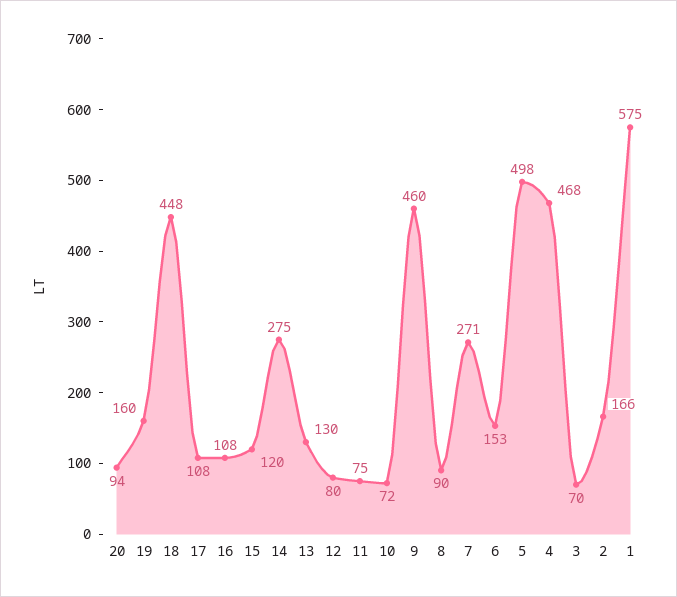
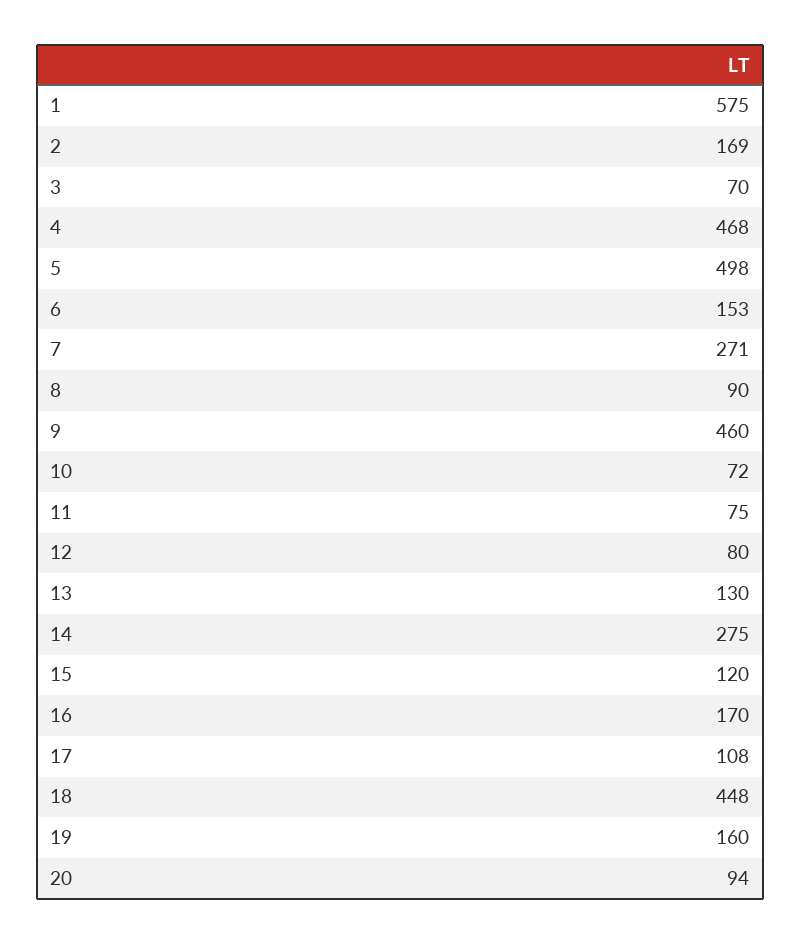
16: 108 -> 170
2: 166 -> 169

